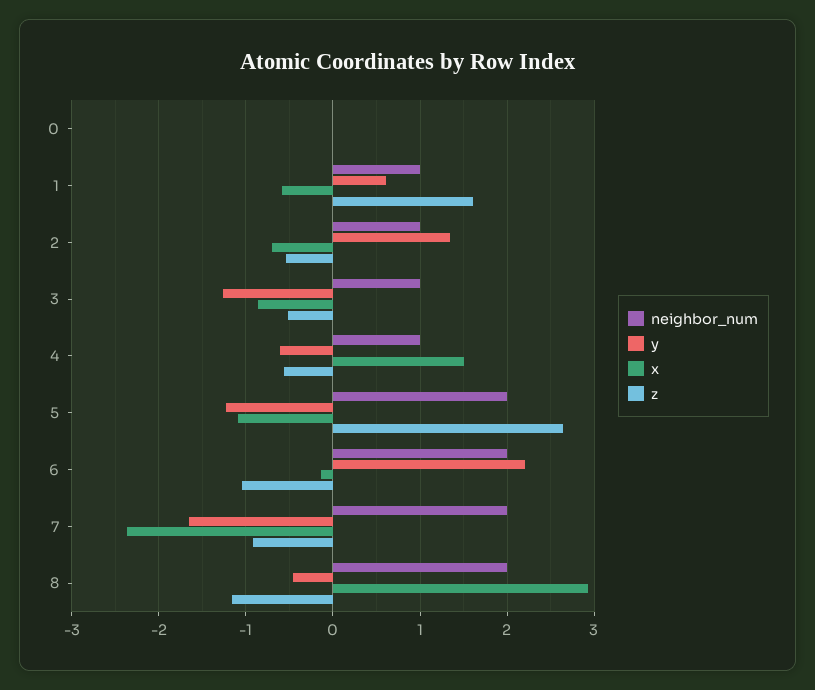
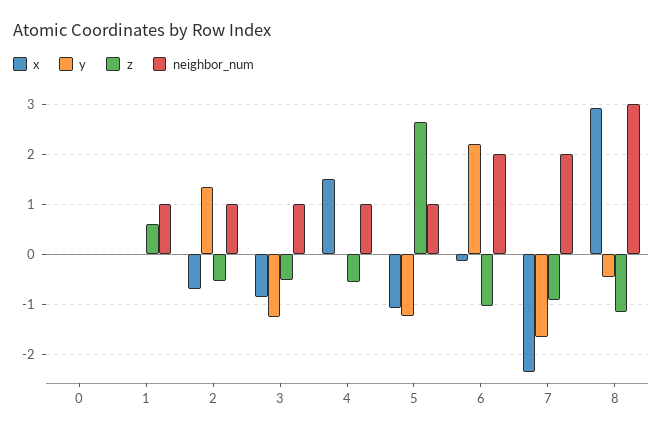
y, 1: 0.6 -> 0
x, 1: -0.6 -> 0
z, 1: 1.6 -> 0.6
y, 4: -0.6 -> 0
neighbor_num, 5: 2 -> 1
neighbor_num, 8: 2 -> 3

